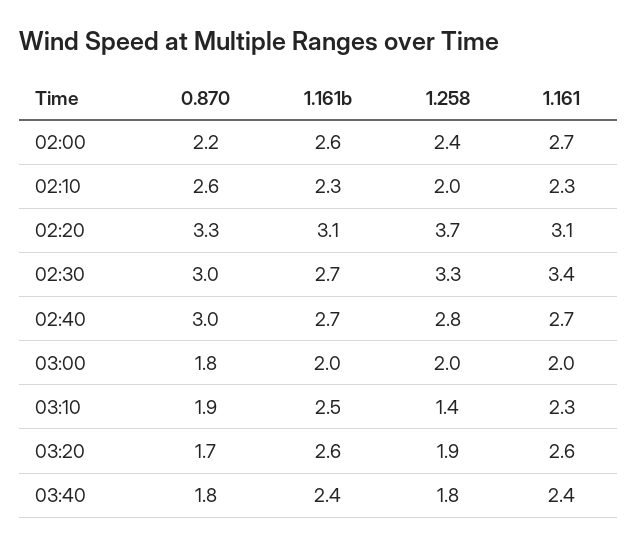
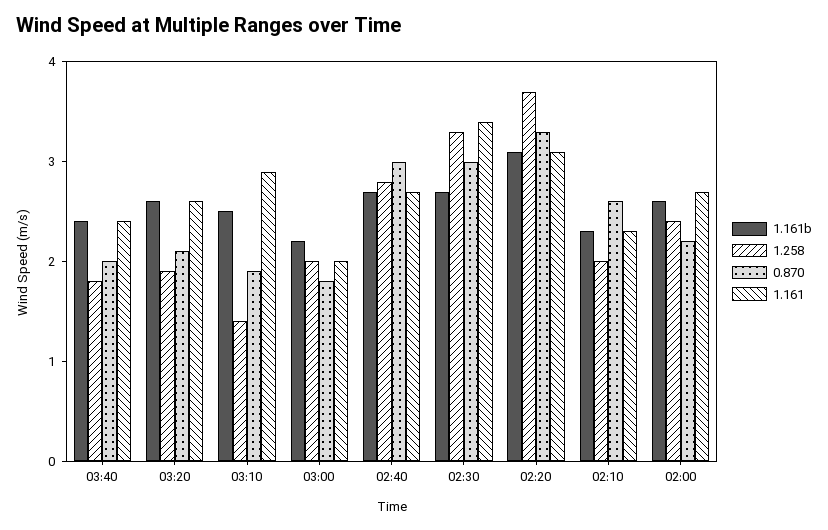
1.161b, 03:00: 2 -> 2.2
1.161, 03:10: 2.3 -> 2.9
0.870, 03:20: 1.7 -> 2.1
0.870, 03:40: 1.8 -> 2

